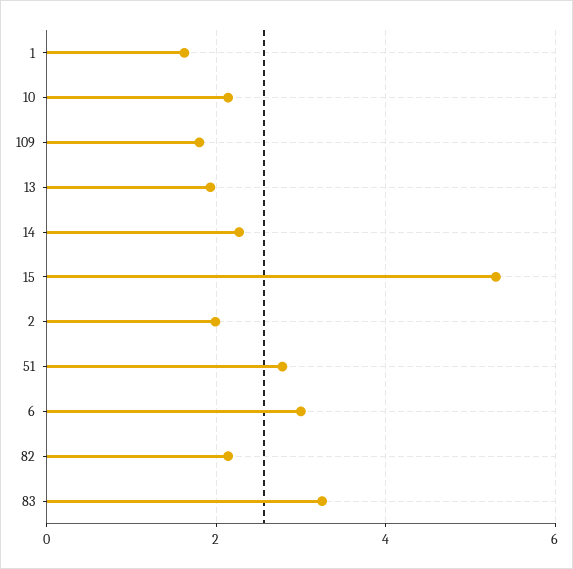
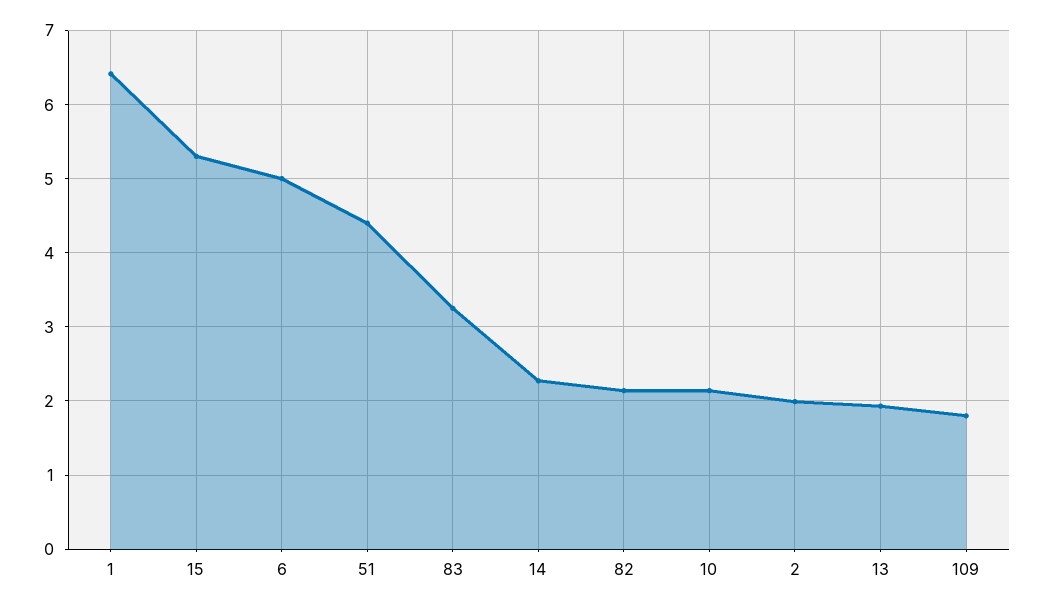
1: 1.6 -> 6.4
51: 2.8 -> 4.4
6: 3 -> 5

